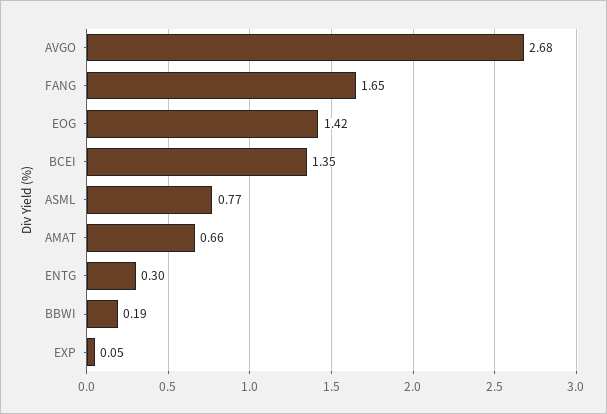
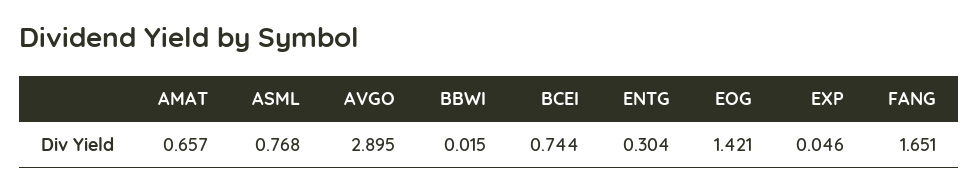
AVGO: 2.68 -> 2.895
BCEI: 1.35 -> 0.744
BBWI: 0.19 -> 0.015

